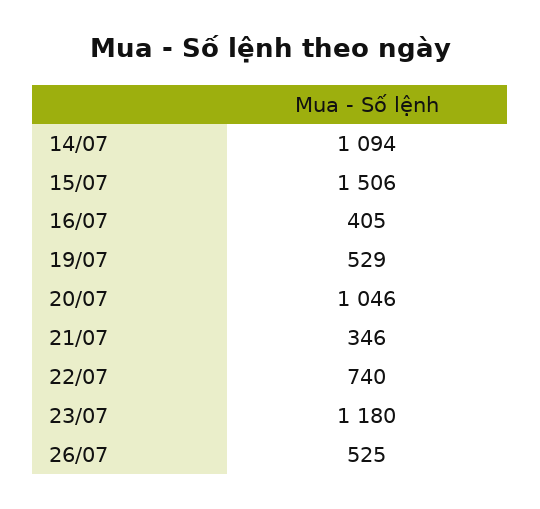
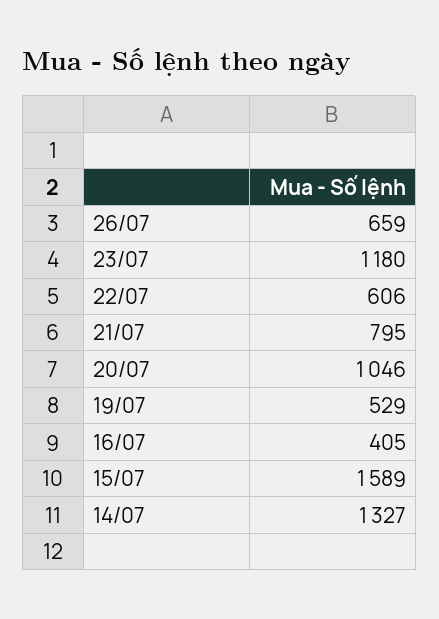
14/07: 1094 -> 1327
15/07: 1506 -> 1589
21/07: 346 -> 795
22/07: 740 -> 606
26/07: 525 -> 659

